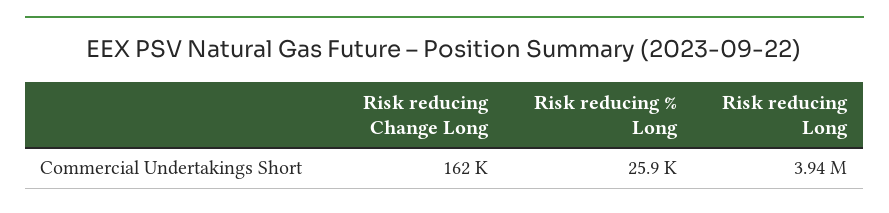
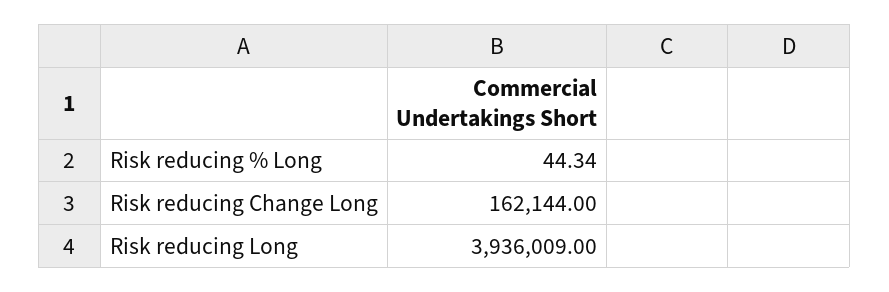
Risk reducing % Long: 25900 -> 44.34

